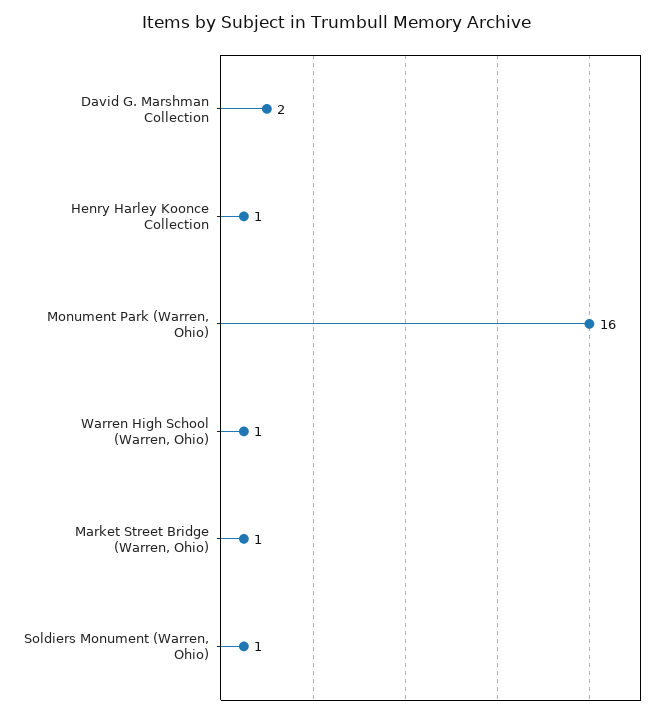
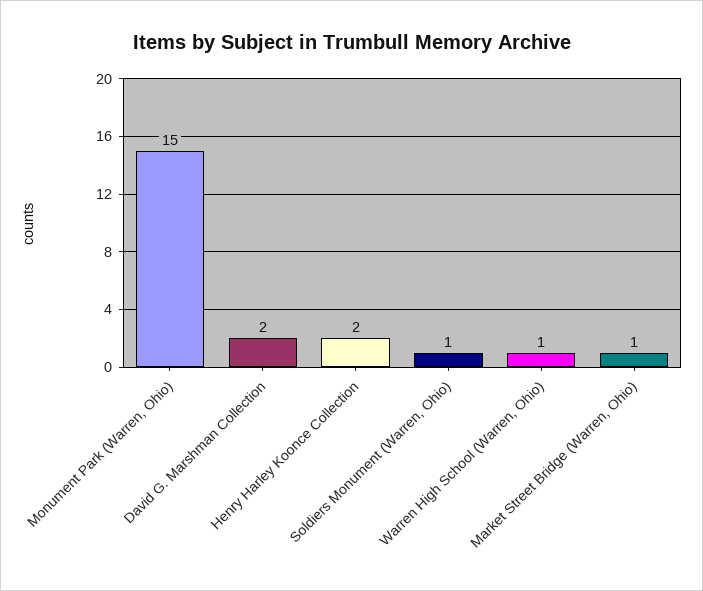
Henry Harley Koonce Collection: 1 -> 2
Monument Park (Warren, Ohio): 16 -> 15

